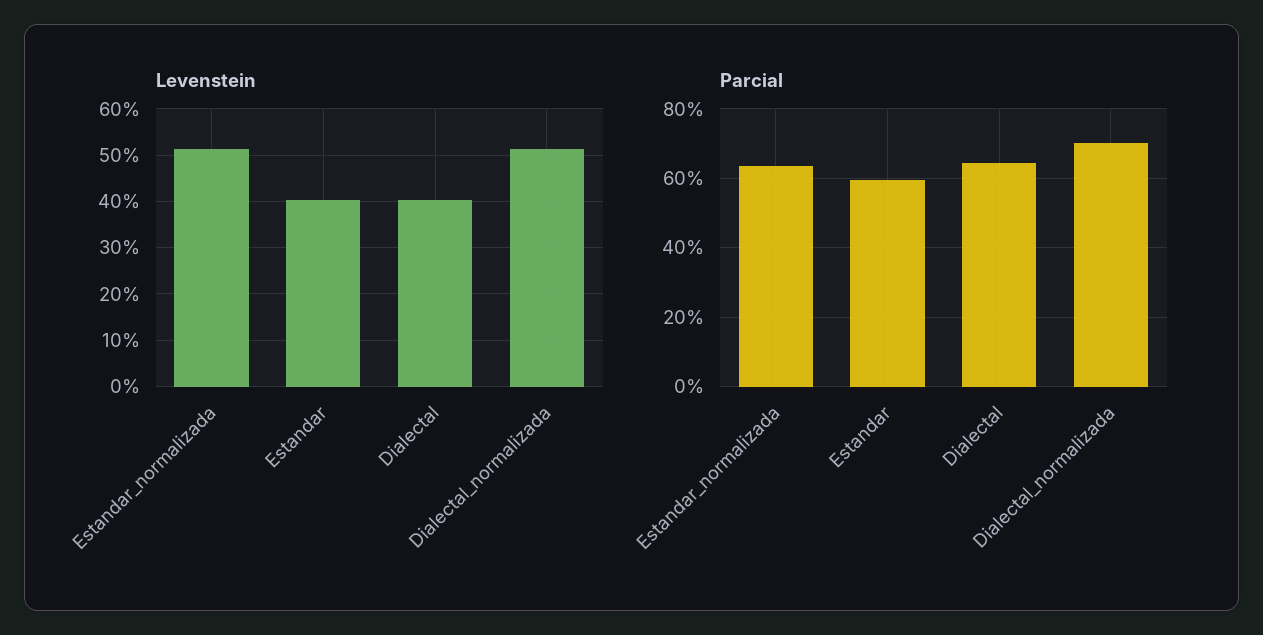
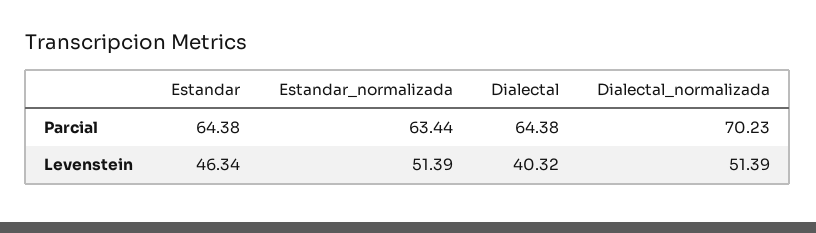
Levenstein, Estandar: 40 -> 46.34
Parcial, Estandar: 60 -> 64.38

